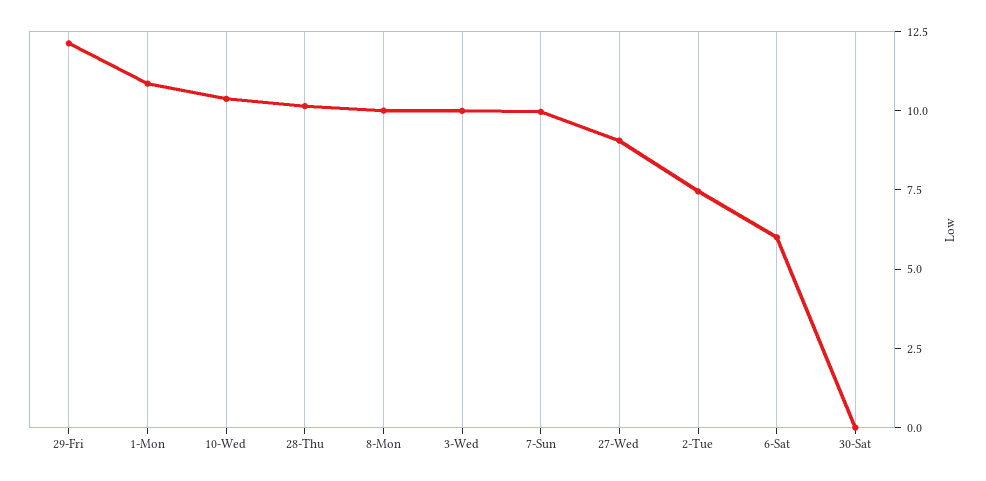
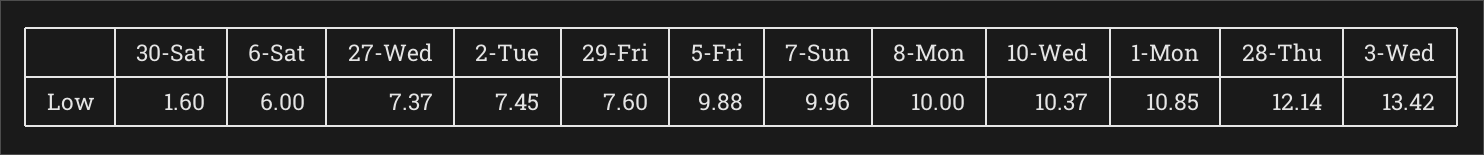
29-Fri: 12 -> 7.6
28-Thu: 10 -> 12.14
3-Wed: 10 -> 13.42
27-Wed: 9 -> 7.37
30-Sat: 0 -> 1.6
5-Fri: none -> 9.88

